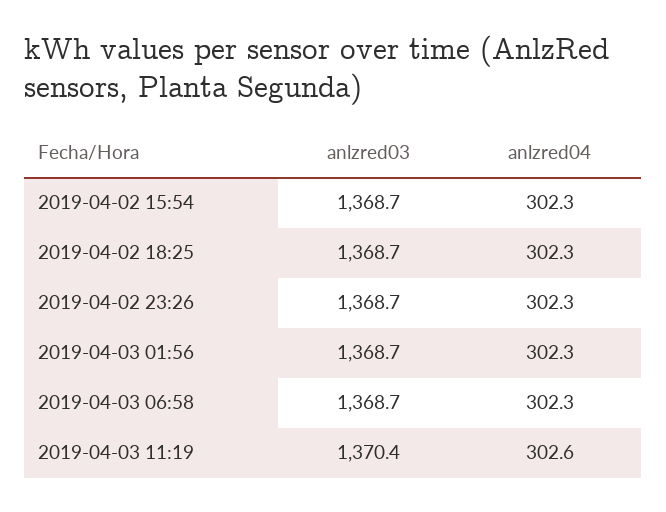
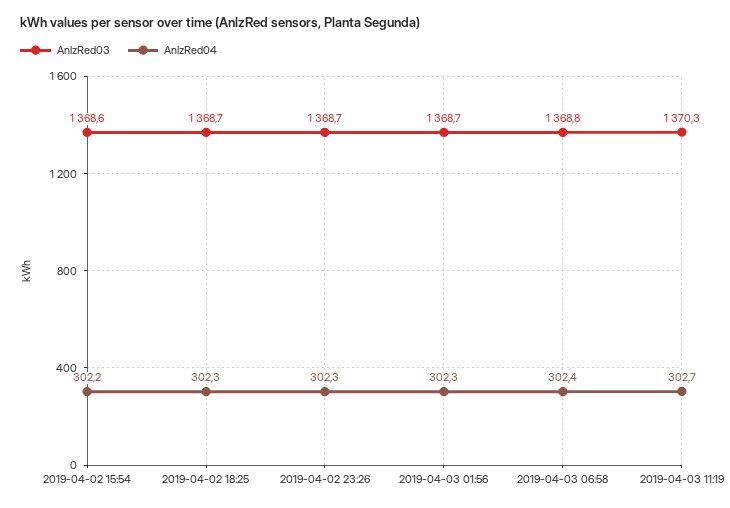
anlzred03, 2019-04-02 15:54: 1368.7 -> 1368.6
anlzred04, 2019-04-02 15:54: 302.3 -> 302.2
anlzred03, 2019-04-03 06:58: 1368.7 -> 1368.8
anlzred04, 2019-04-03 06:58: 302.3 -> 302.4
anlzred03, 2019-04-03 11:19: 1370.4 -> 1370.3
anlzred04, 2019-04-03 11:19: 302.6 -> 302.7

